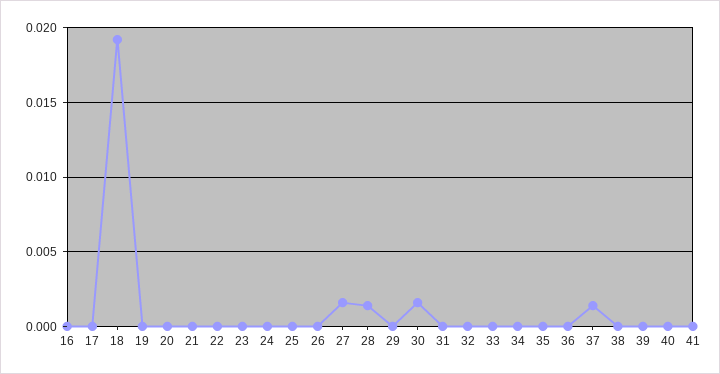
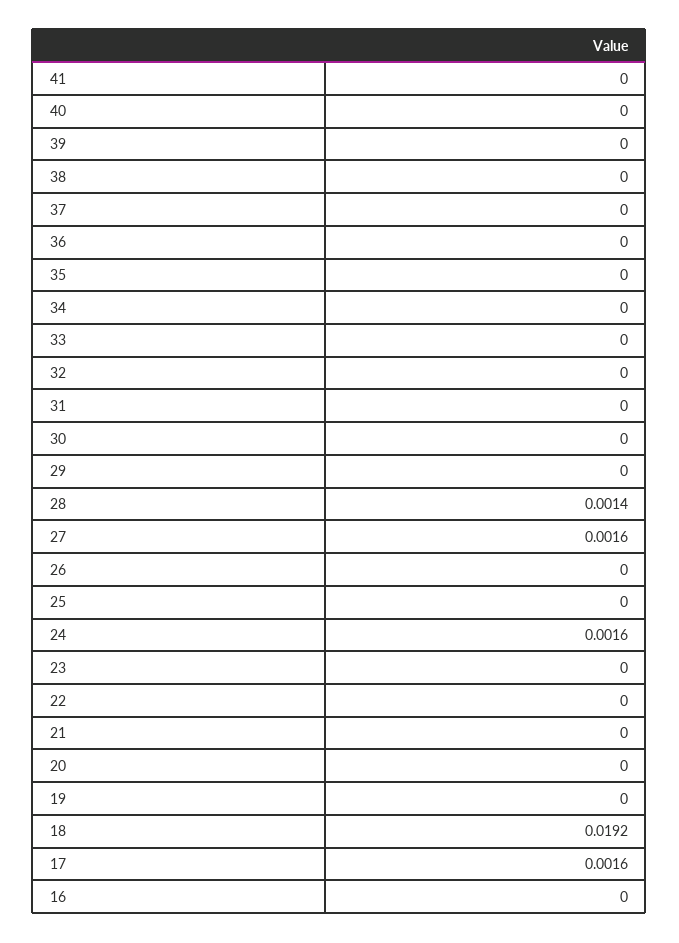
17: 0 -> 0.0016
24: 0 -> 0.0016
30: 0.0015 -> 0
37: 0.0015 -> 0

